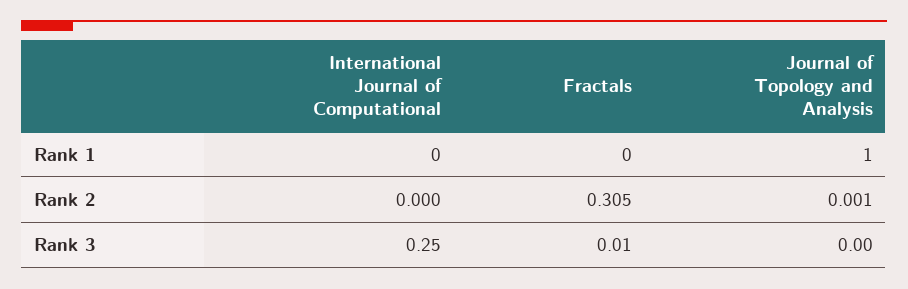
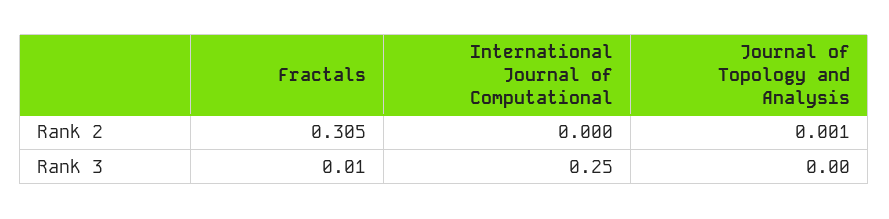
International Journal of Computational, Rank 1: 0 -> none
Fractals, Rank 1: 0 -> none
Journal of Topology and Analysis, Rank 1: 1 -> none

